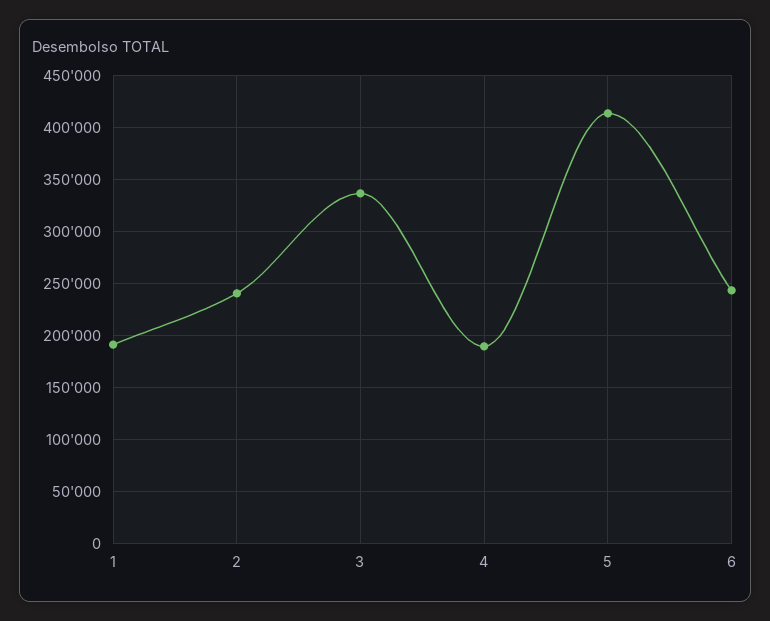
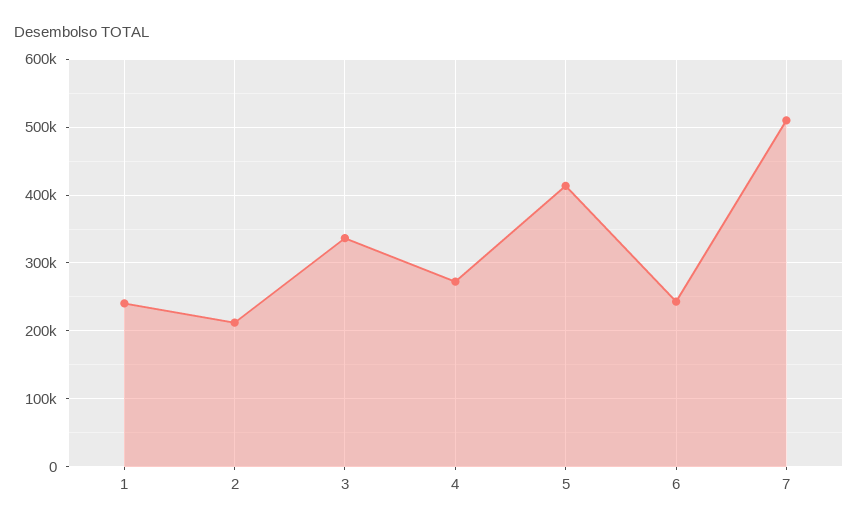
1: 190000 -> 240000
2: 240000 -> 210000
4: 190000 -> 270000
7: none -> 510000

